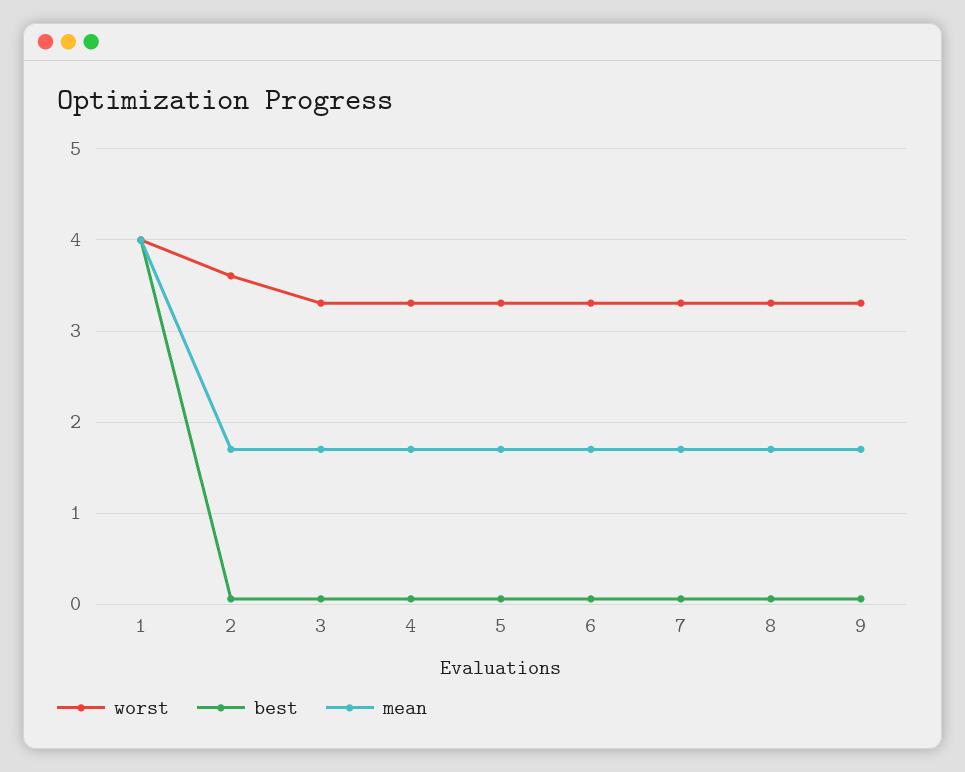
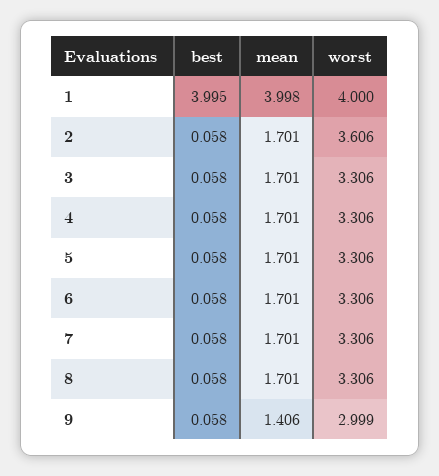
worst, 9: 3.3 -> 2.999
mean, 9: 1.7 -> 1.406

